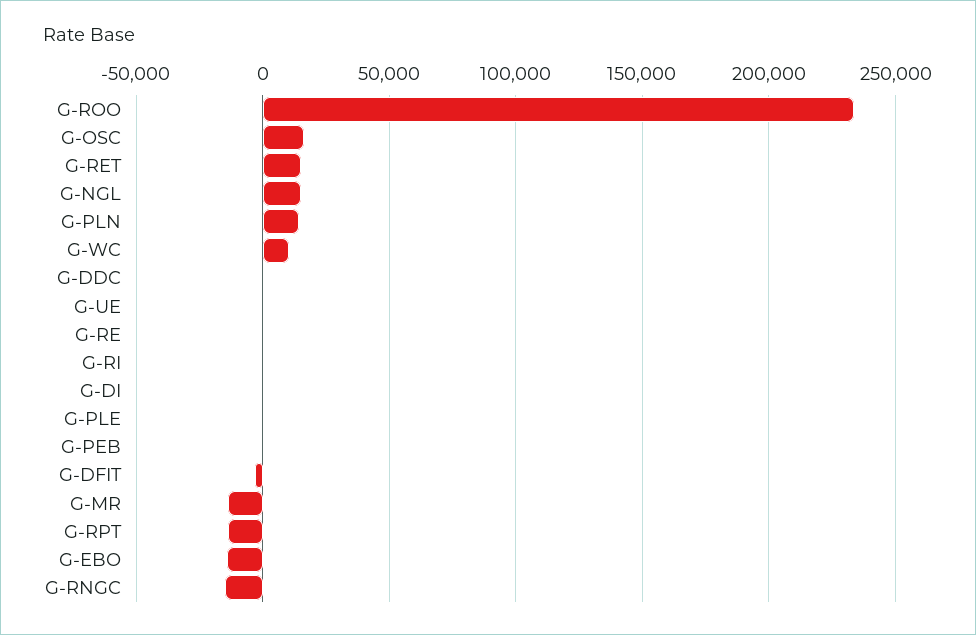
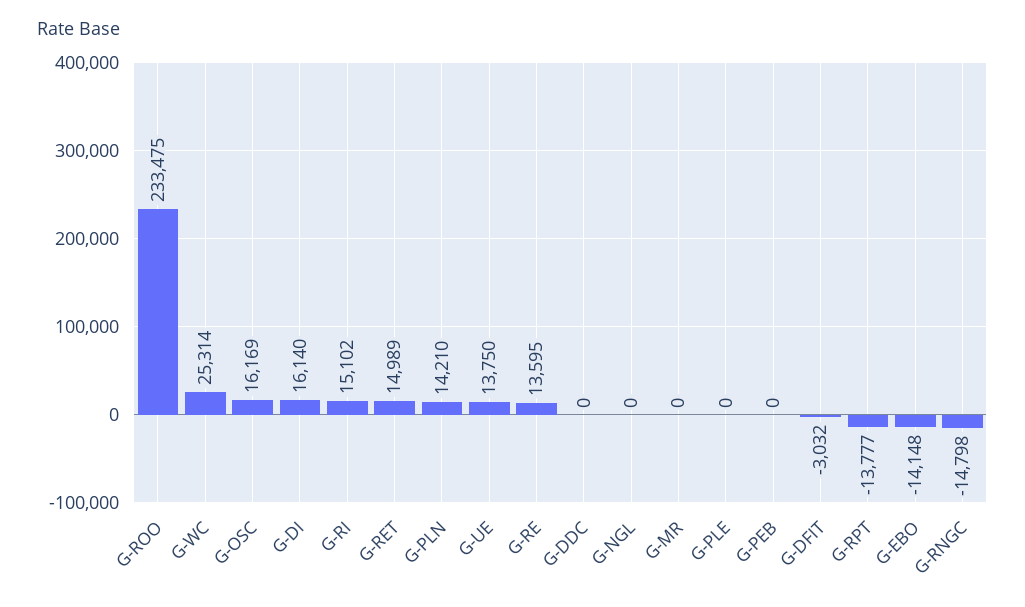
G-NGL: 15000 -> 0
G-WC: 10000 -> 25314
G-UE: 0 -> 13750
G-RE: 0 -> 13595
G-RI: 0 -> 15102
G-DI: 0 -> 16140
G-MR: -15000 -> 0

